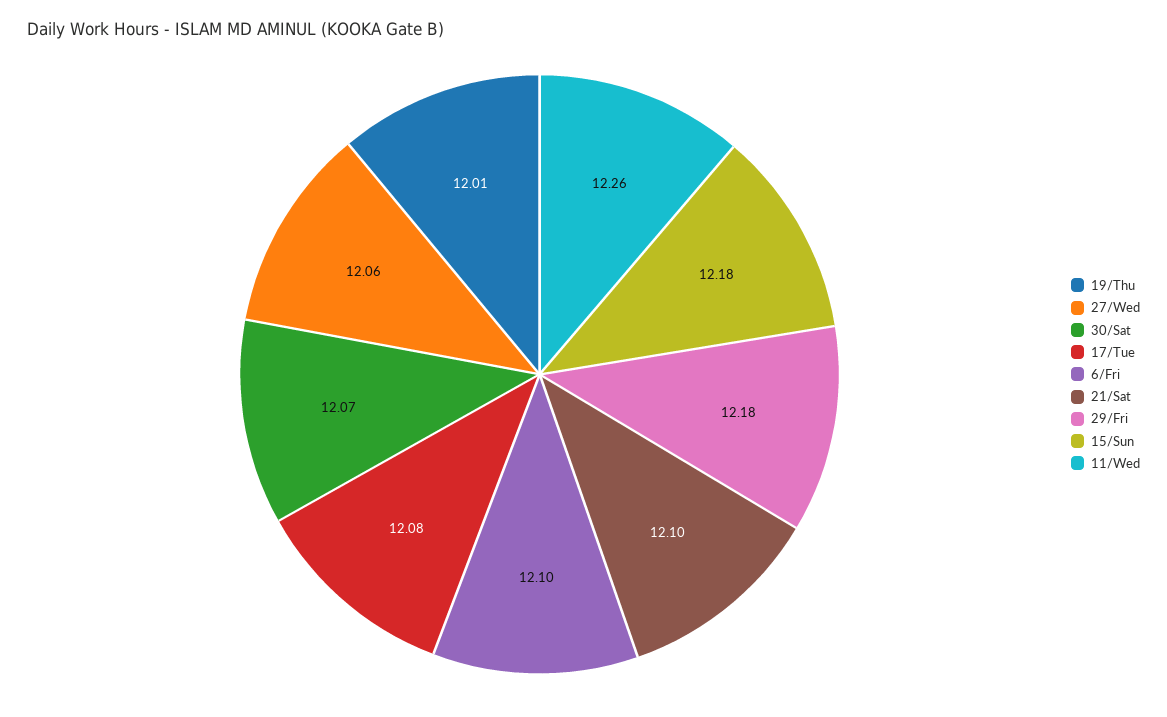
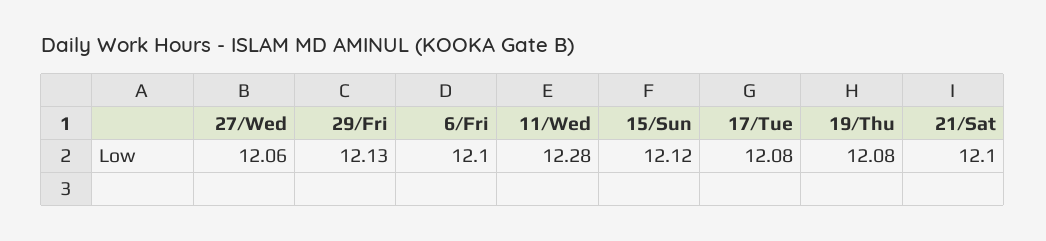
19/Thu: 12.01 -> 12.08
30/Sat: 12.07 -> none
29/Fri: 12.18 -> 12.13
15/Sun: 12.18 -> 12.12
11/Wed: 12.26 -> 12.28

